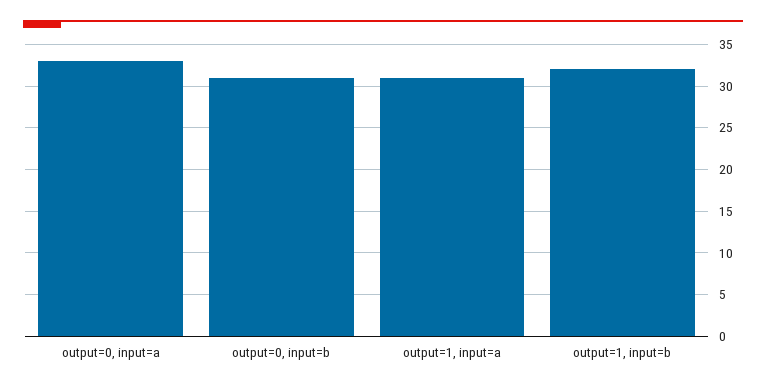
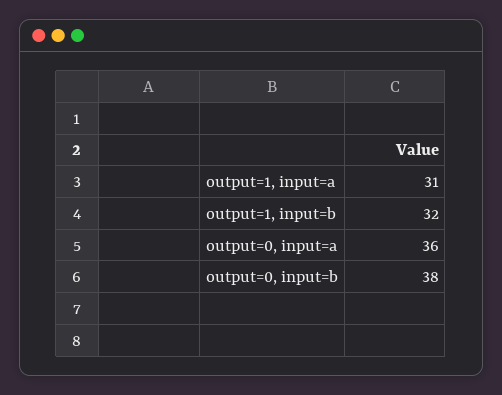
output=0, input=a: 33 -> 36
output=0, input=b: 31 -> 38

